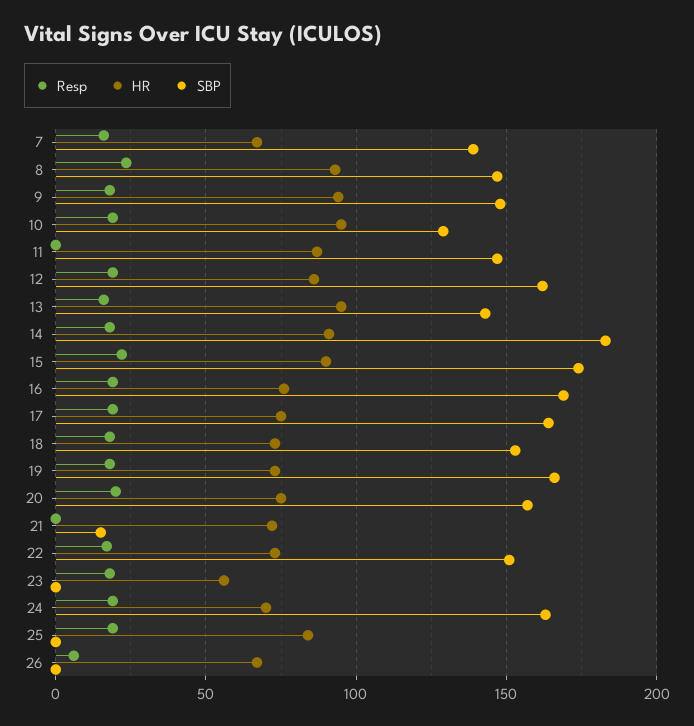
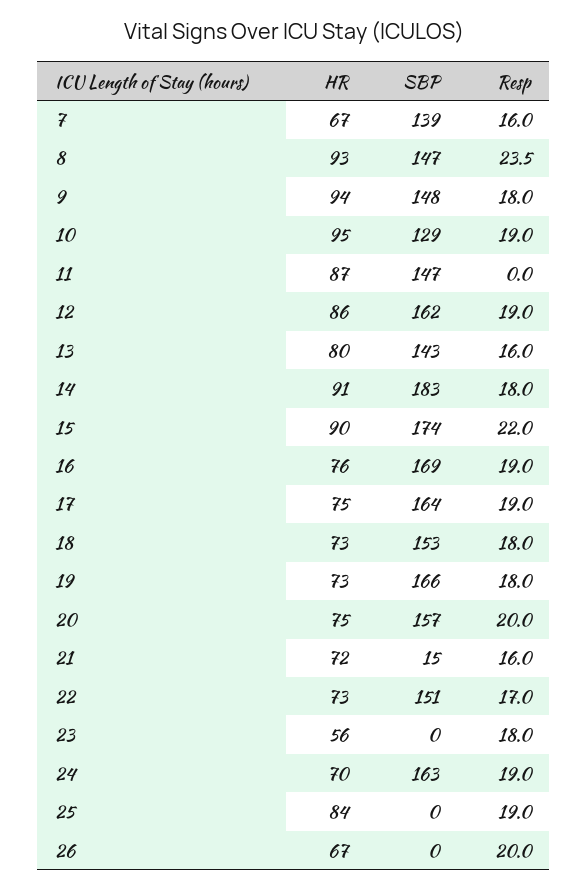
HR, 13: 95 -> 80
Resp, 21: 0 -> 16
Resp, 26: 5 -> 20

